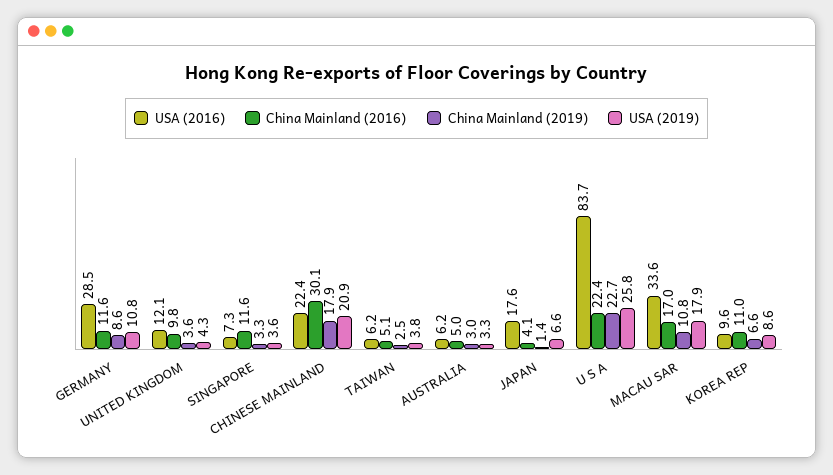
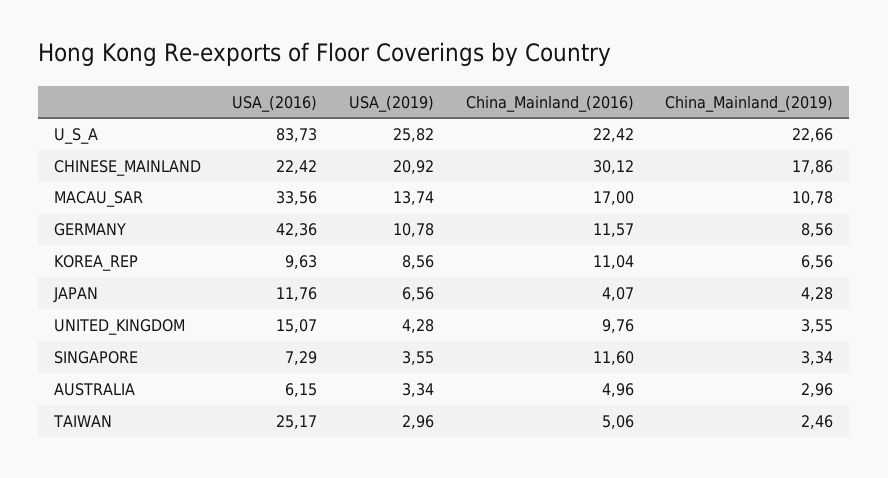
USA (2016), GERMANY: 28.5 -> 42.36
USA (2016), UNITED KINGDOM: 12.1 -> 15.07
USA (2016), TAIWAN: 6.2 -> 25.17
USA (2019), TAIWAN: 3.8 -> 2.96
USA (2016), JAPAN: 17.6 -> 11.76
China Mainland (2019), JAPAN: 1.4 -> 4.28
USA (2019), MACAU SAR: 17.9 -> 13.74

